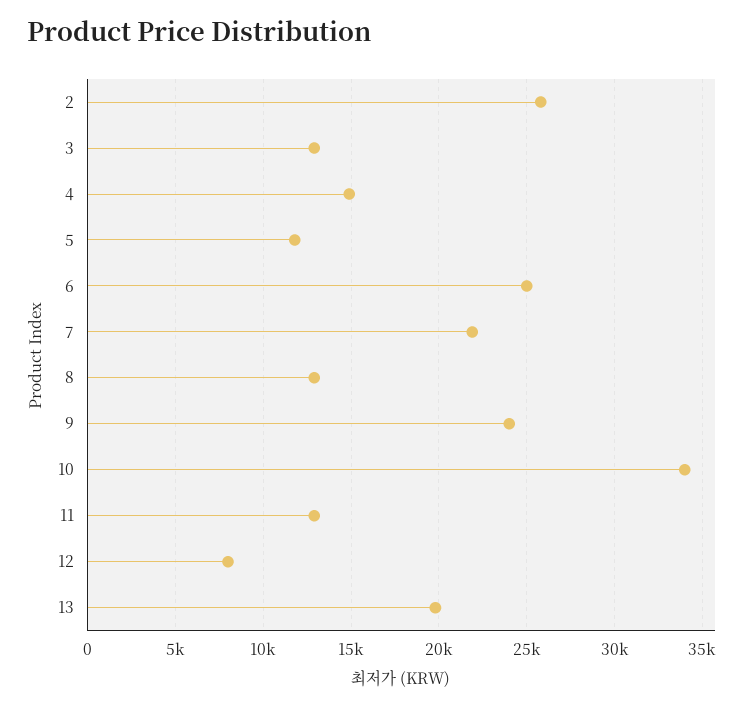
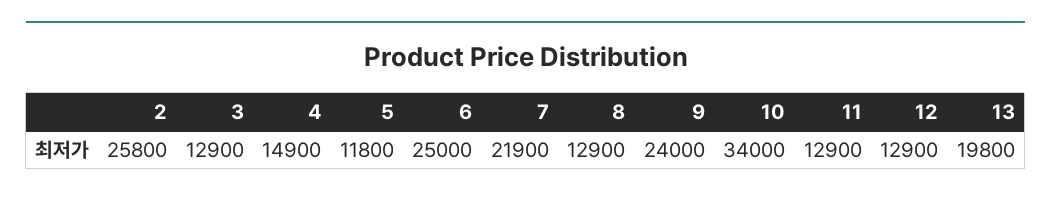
12: 8000 -> 12900

